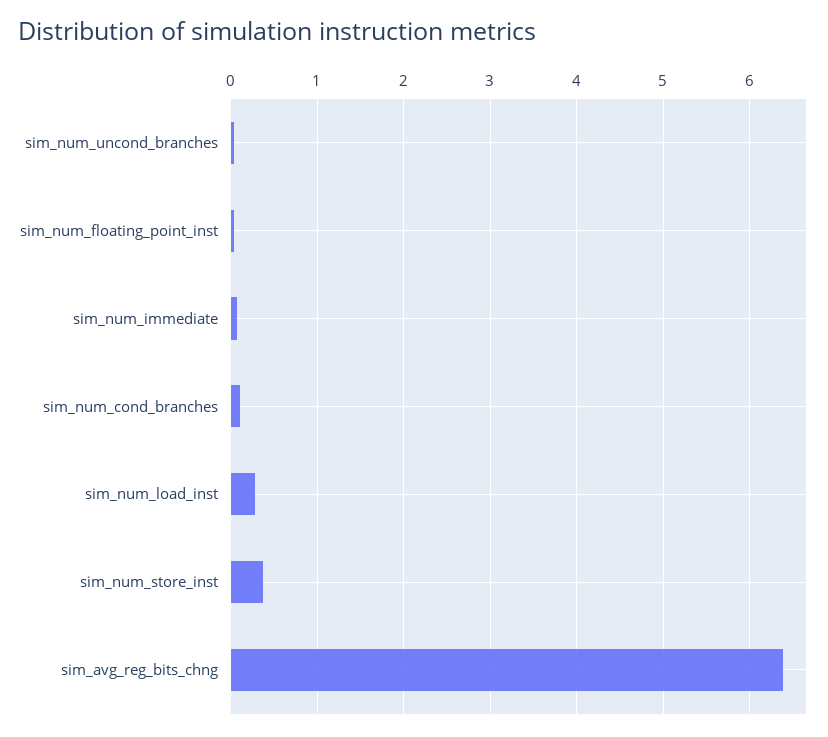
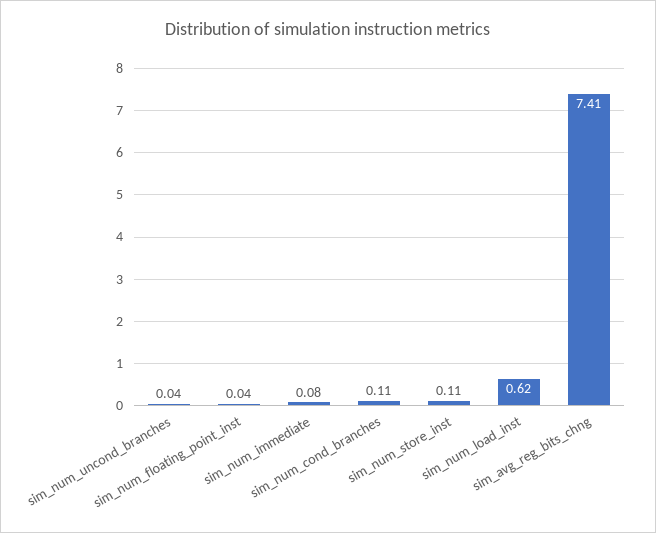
sim_num_load_inst: 0.3 -> 0.62
sim_num_store_inst: 0.4 -> 0.11
sim_avg_reg_bits_chng: 6.4 -> 7.41

